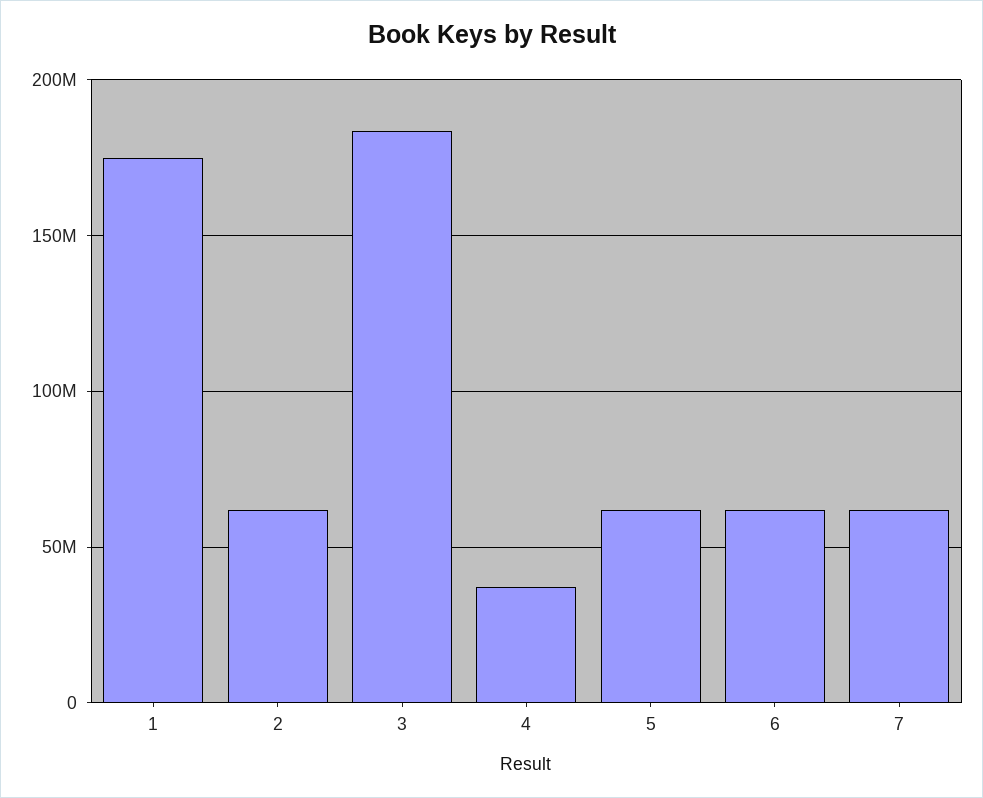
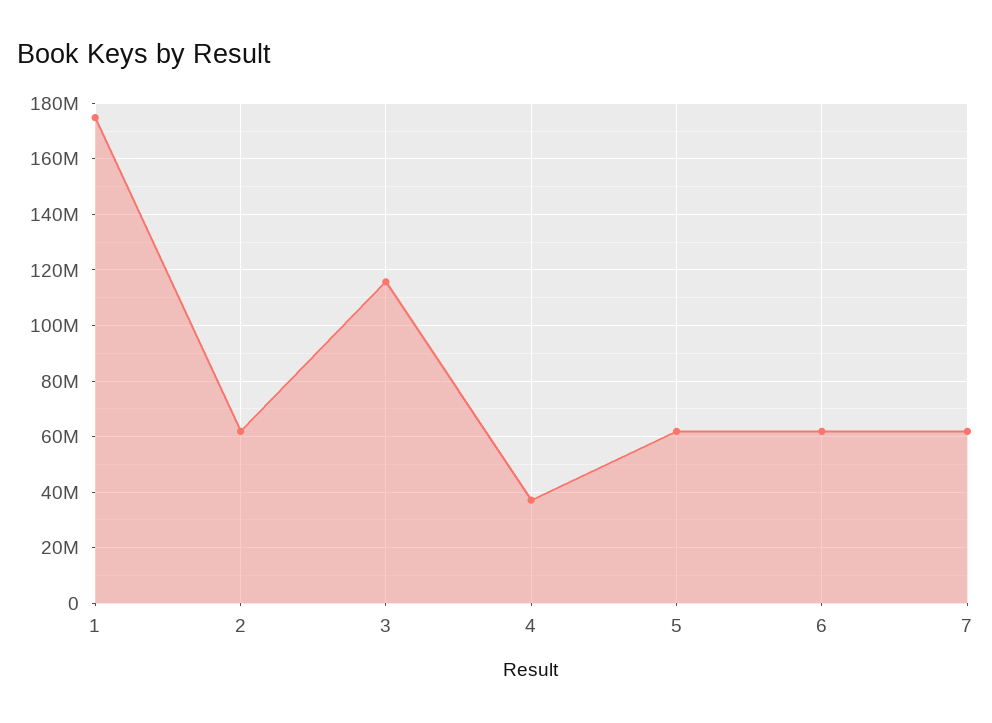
3: 185000000 -> 115000000

